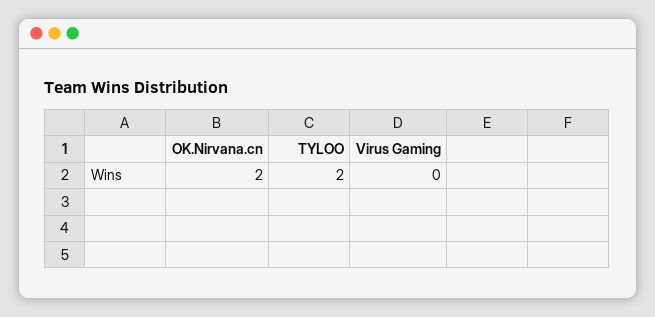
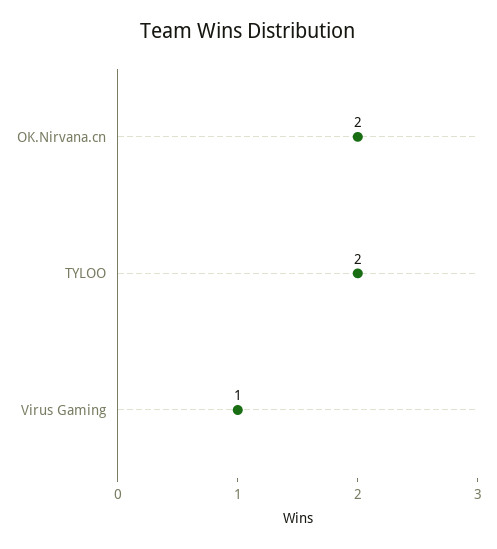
Virus Gaming: 0 -> 1

